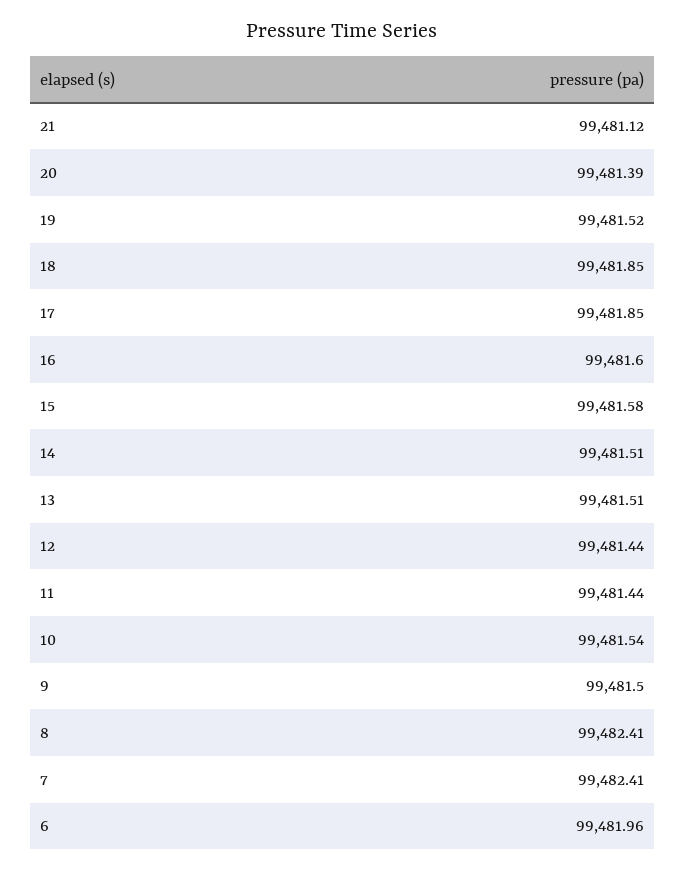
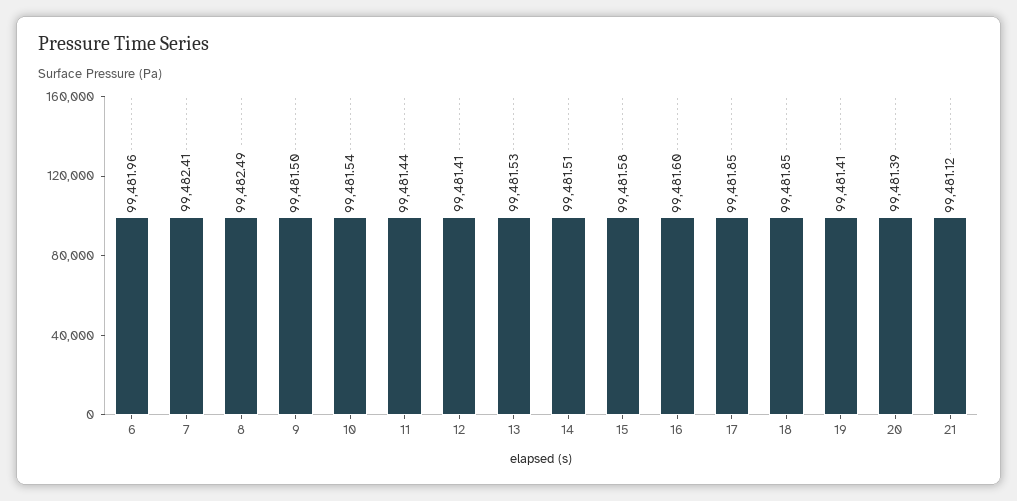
19: 99481.52 -> 99481.41
13: 99481.51 -> 99481.53
12: 99481.44 -> 99481.41
8: 99482.41 -> 99482.49

